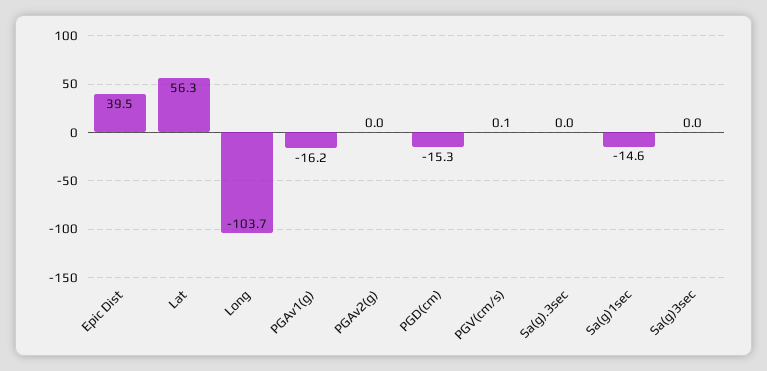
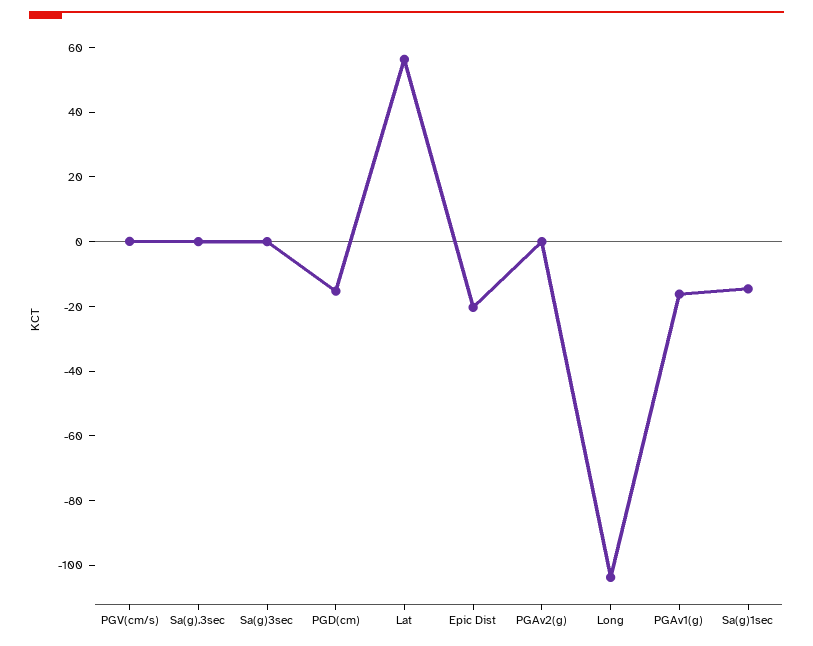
Epic Dist: 39.5 -> -20

